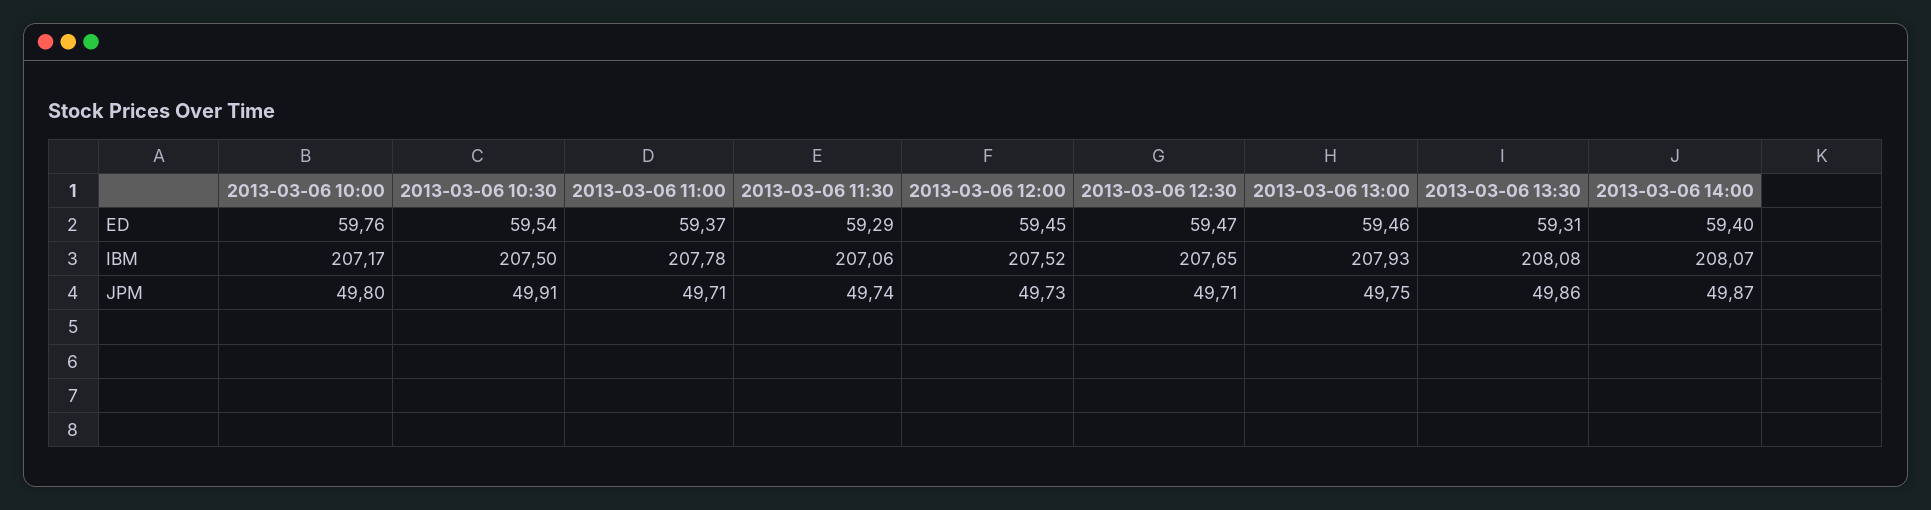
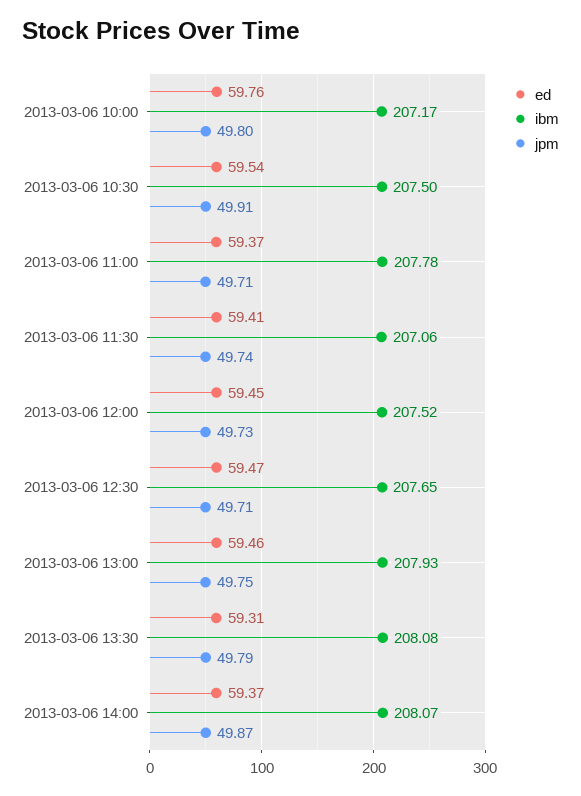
ED, 2013-03-06 11:30: 59.29 -> 59.41
ED, 2013-03-06 14:00: 59.4 -> 59.37
JPM, 2013-03-06 13:30: 49.86 -> 49.79

